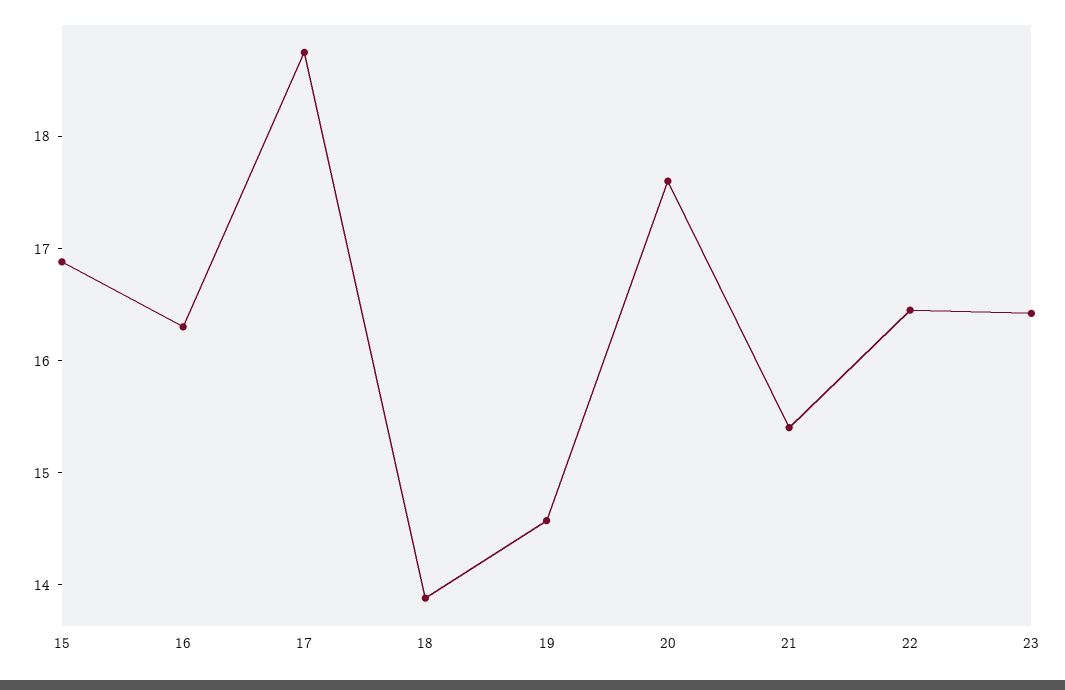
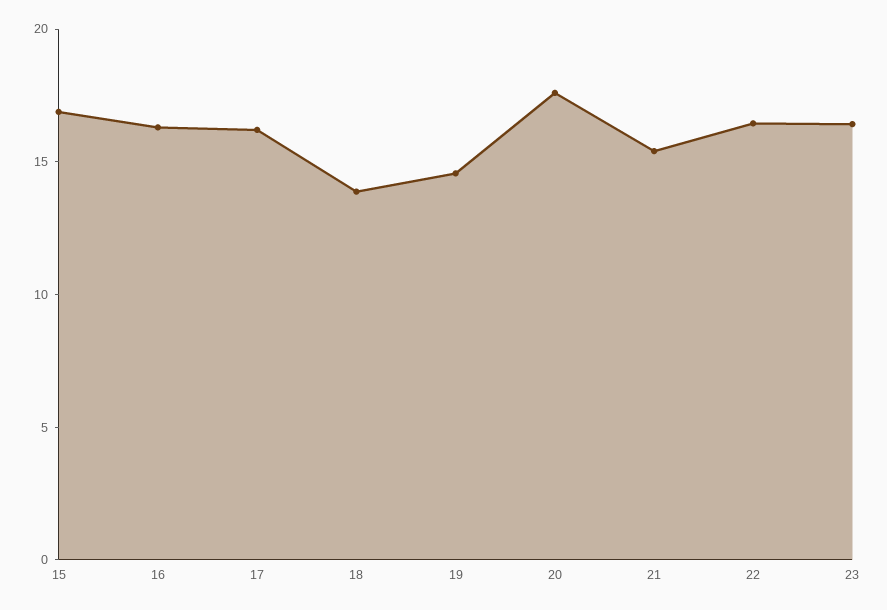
17: 18.8 -> 16

